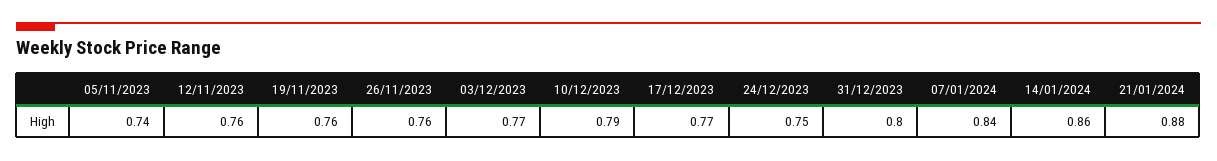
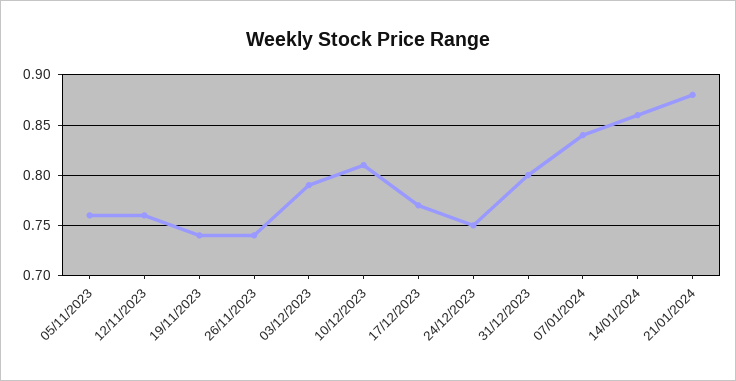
05/11/2023: 0.74 -> 0.76
19/11/2023: 0.76 -> 0.74
26/11/2023: 0.76 -> 0.74
03/12/2023: 0.77 -> 0.79
10/12/2023: 0.79 -> 0.81

